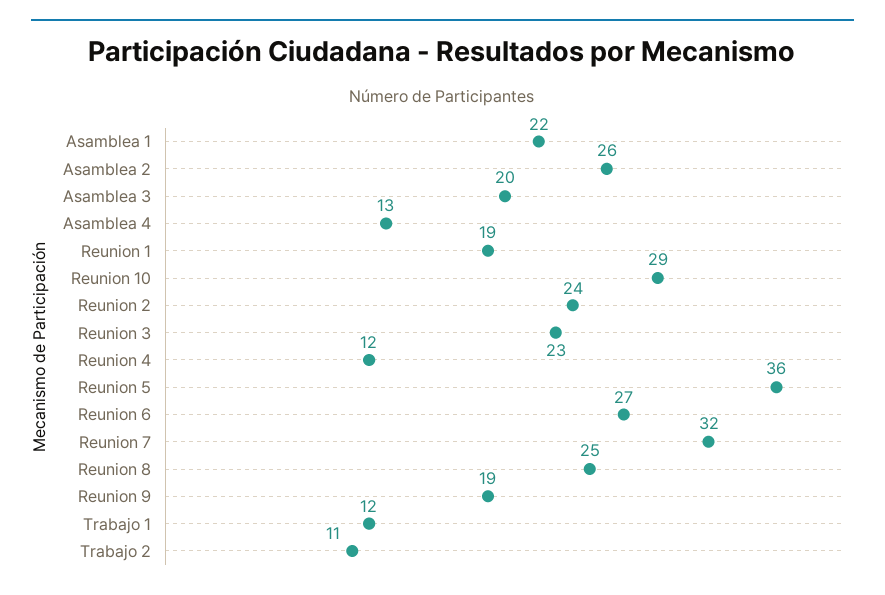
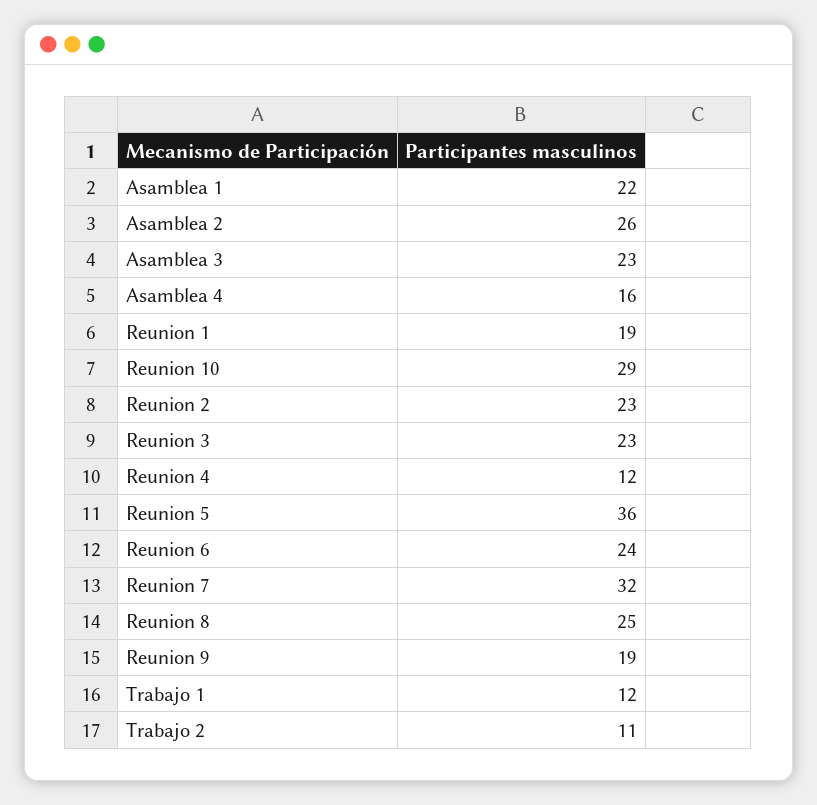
Asamblea 3: 20 -> 23
Asamblea 4: 13 -> 16
Reunion 2: 24 -> 23
Reunion 6: 27 -> 24

